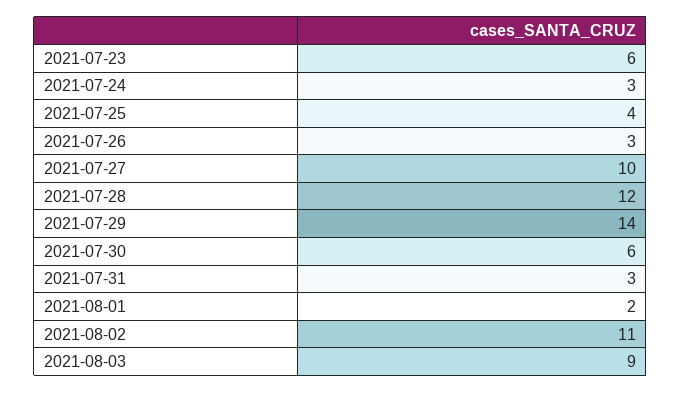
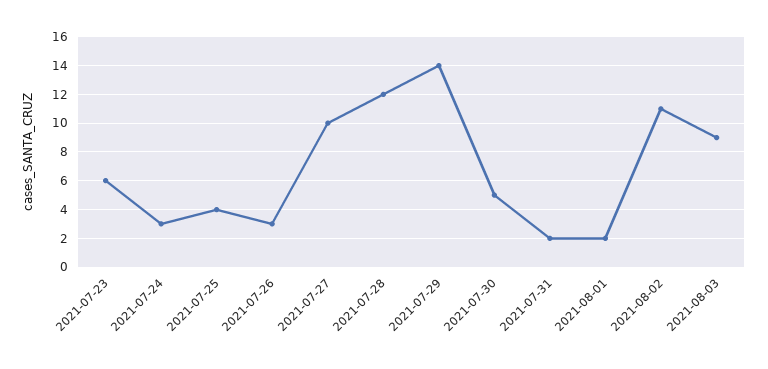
2021-07-30: 6 -> 5
2021-07-31: 3 -> 2

